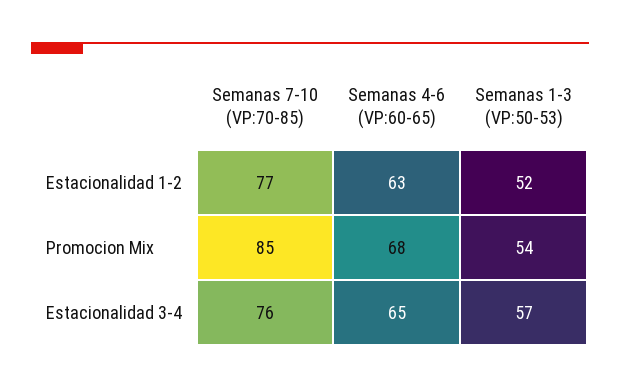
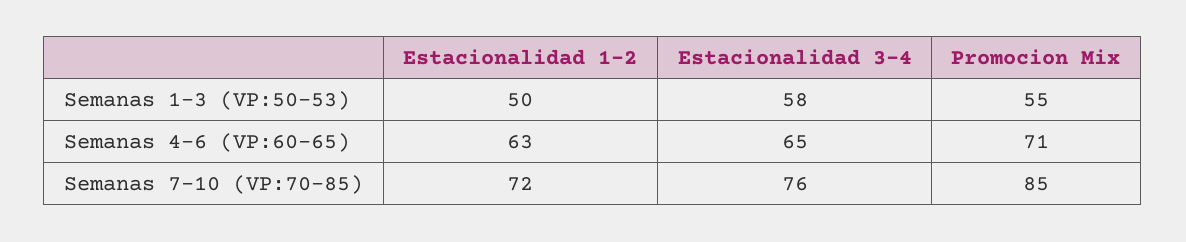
Semanas 7-10 (VP:70-85), Estacionalidad 1-2: 77 -> 72
Semanas 1-3 (VP:50-53), Estacionalidad 1-2: 52 -> 50
Semanas 4-6 (VP:60-65), Promocion Mix: 68 -> 71
Semanas 1-3 (VP:50-53), Promocion Mix: 54 -> 55
Semanas 1-3 (VP:50-53), Estacionalidad 3-4: 57 -> 58

